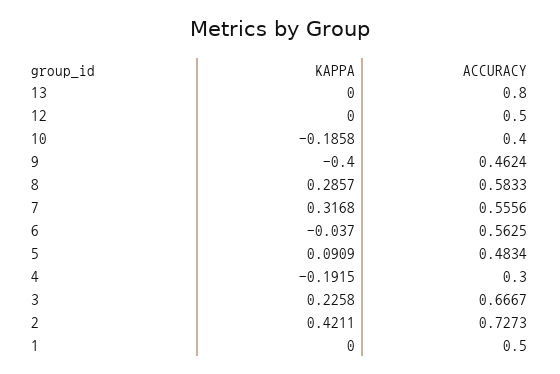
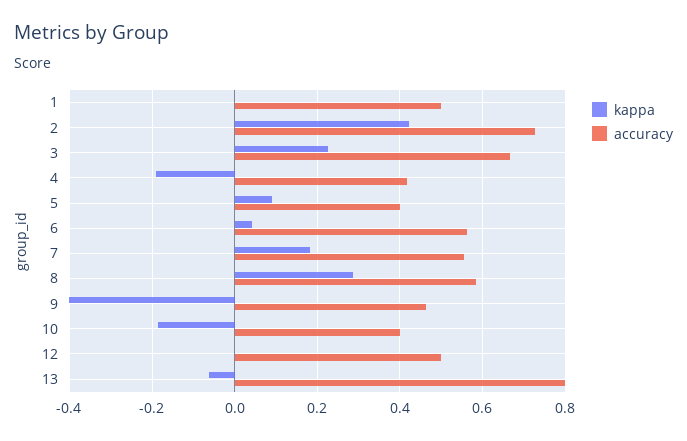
KAPPA, 13: 0 -> -0.06
KAPPA, 7: 0.3168 -> 0.18
KAPPA, 6: -0.037 -> 0.04
ACCURACY, 5: 0.4834 -> 0.4
ACCURACY, 4: 0.3 -> 0.42

